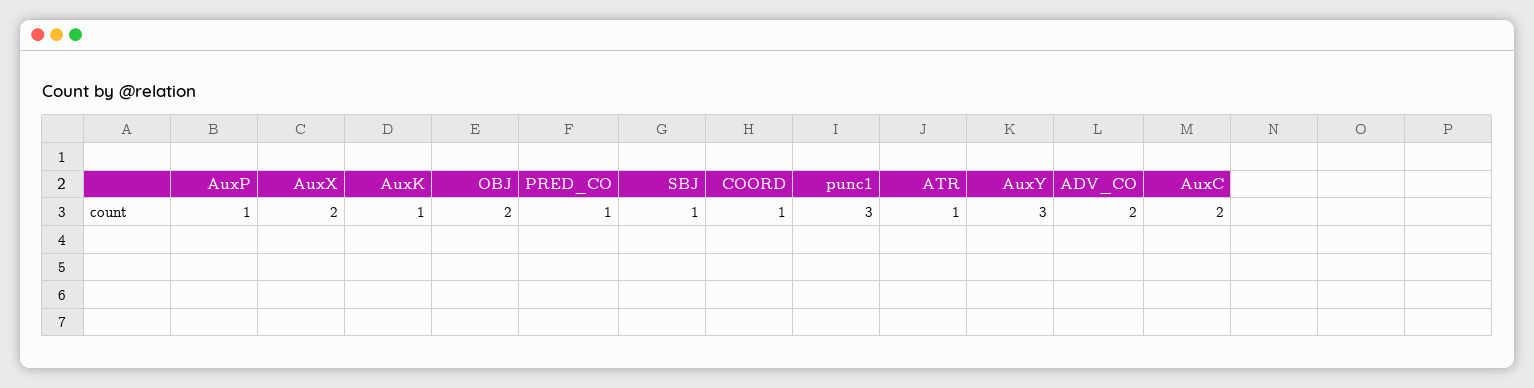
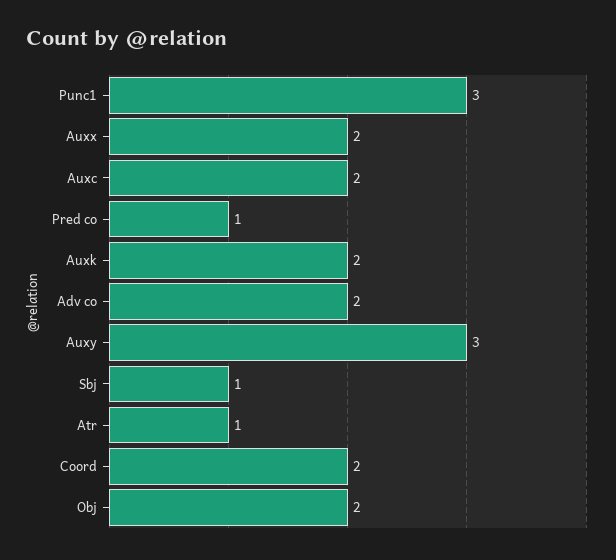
AuxP: 1 -> none
AuxK: 1 -> 2
COORD: 1 -> 2

